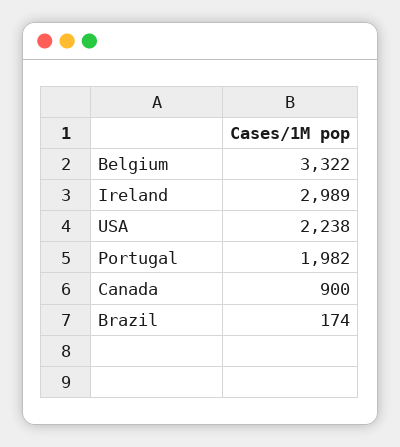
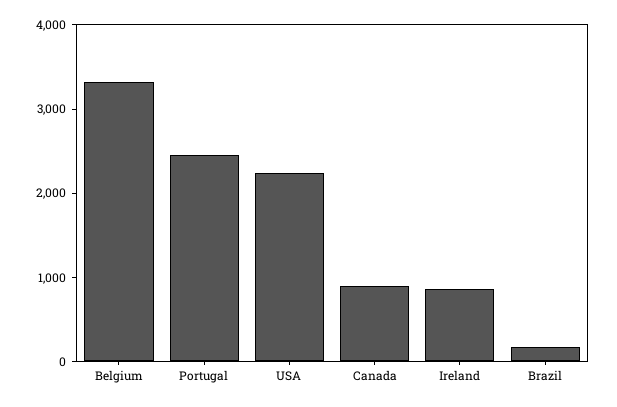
Ireland: 2989 -> 800
Portugal: 1982 -> 2400

